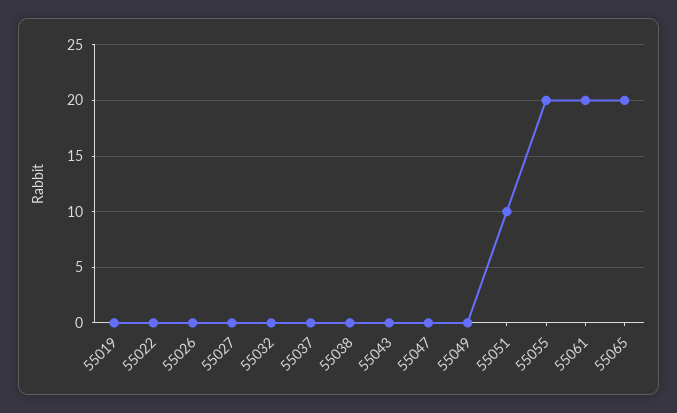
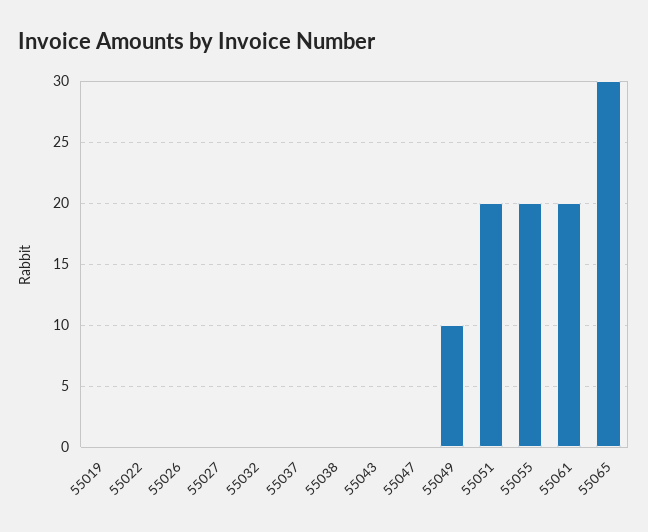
55049: 0 -> 10
55051: 10 -> 20
55065: 20 -> 30

